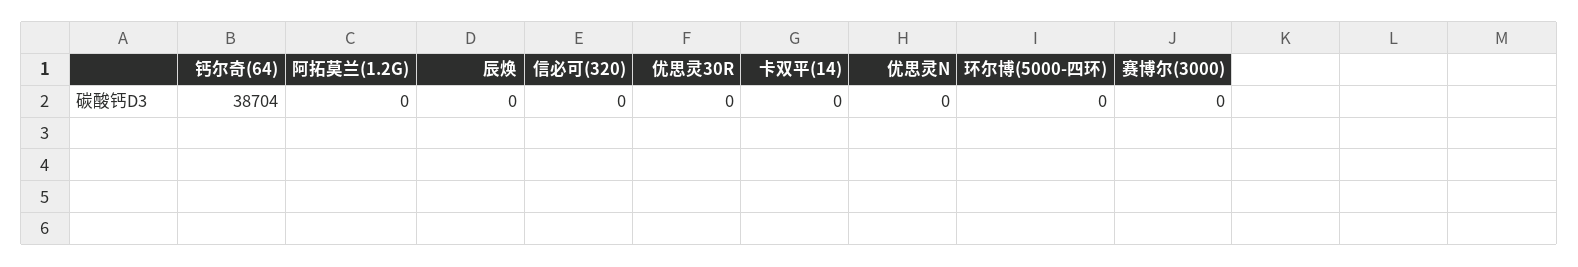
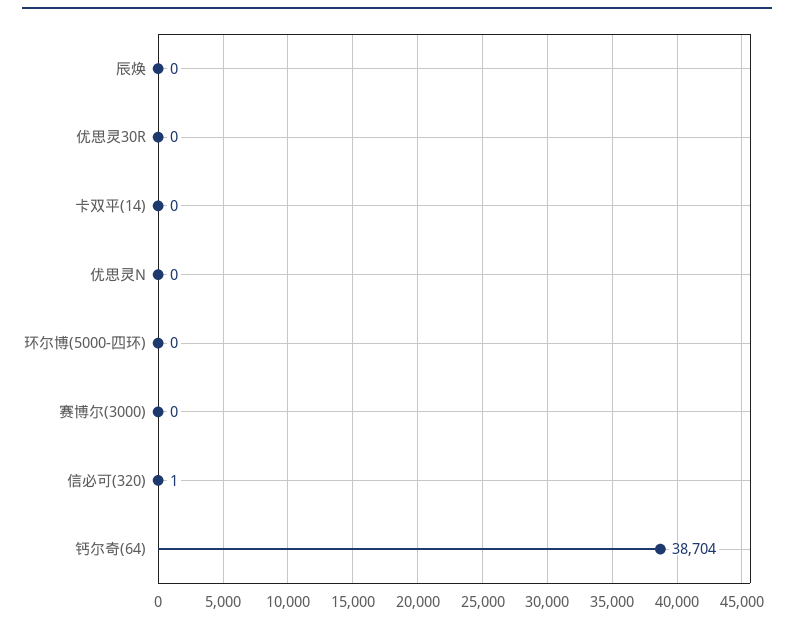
阿拓莫兰(1.2G): 0 -> none
信必可(320): 0 -> 1

